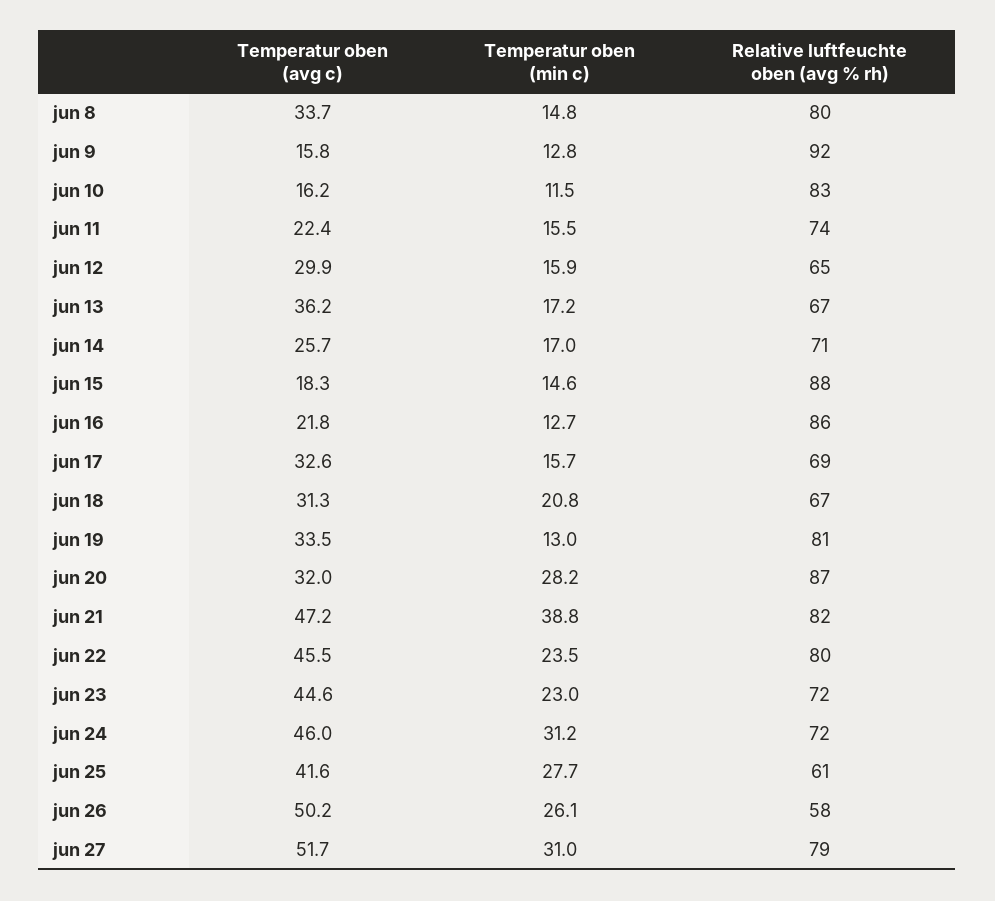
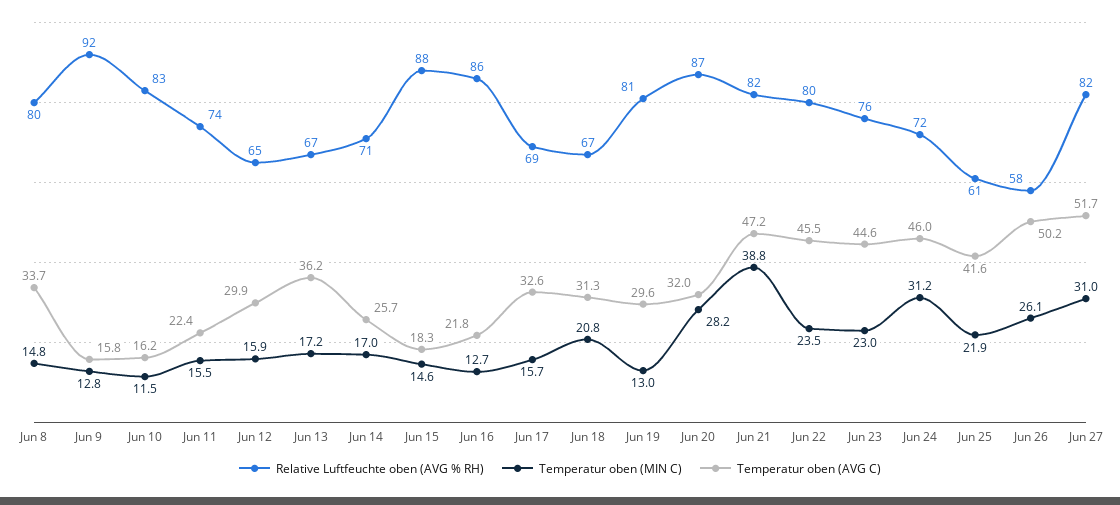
Temperatur oben (avg c), jun 19: 33.5 -> 29.6
Relative luftfeuchte oben (avg % rh), jun 23: 72 -> 76
Temperatur oben (min c), jun 25: 27.7 -> 21.9
Relative luftfeuchte oben (avg % rh), jun 27: 79 -> 82

